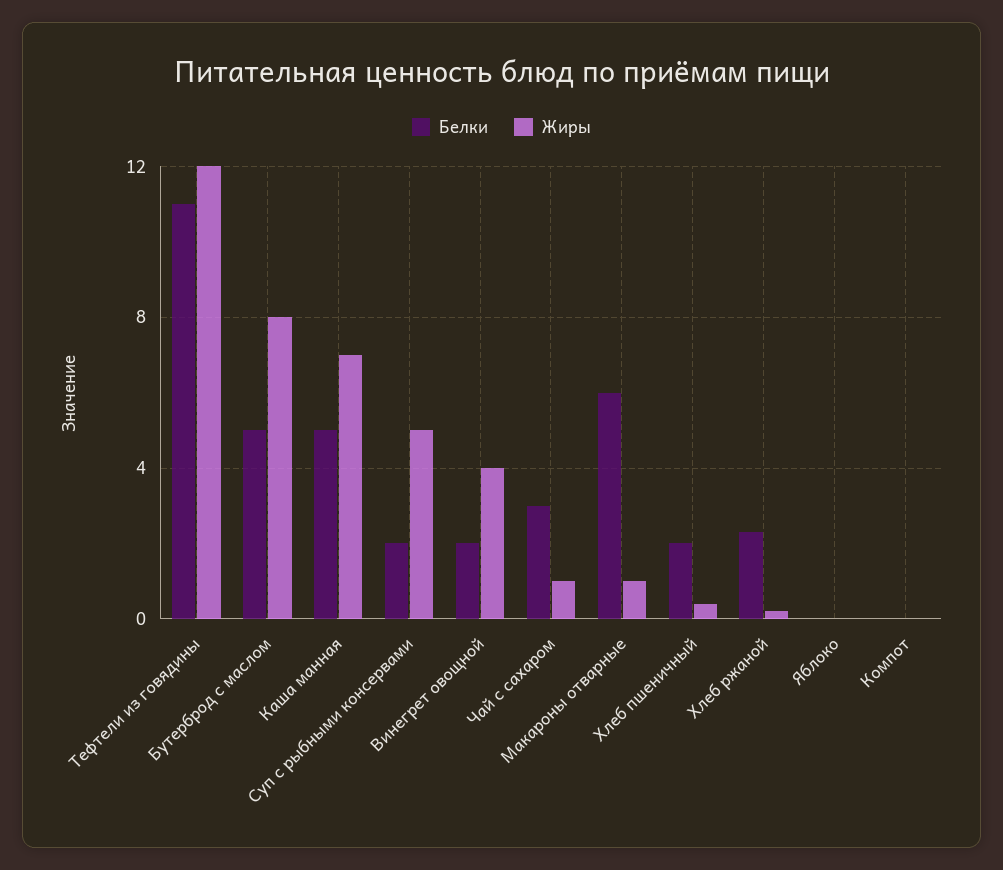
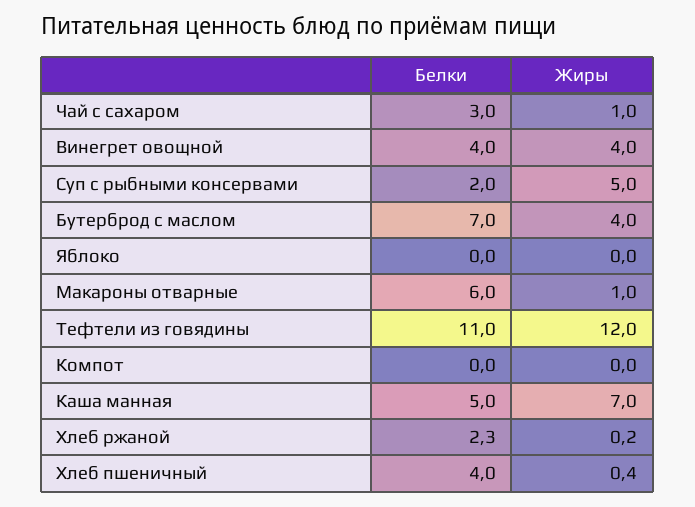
Белки, Бутерброд с маслом: 5 -> 7
Жиры, Бутерброд с маслом: 8 -> 4
Белки, Винегрет овощной: 2 -> 4
Белки, Хлеб пшеничный: 2 -> 4

